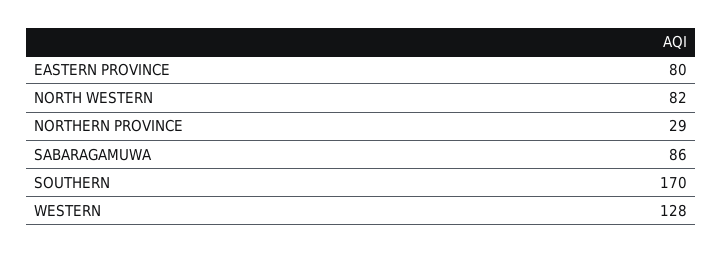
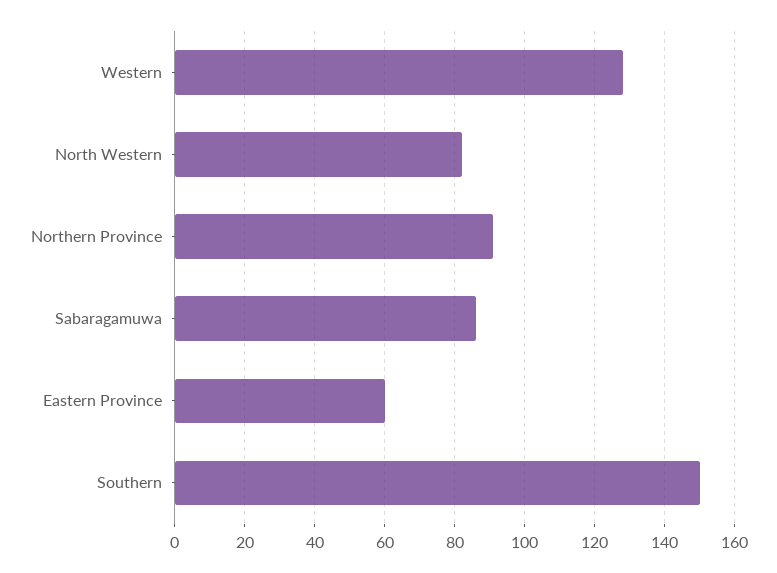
EASTERN PROVINCE: 80 -> 60
NORTHERN PROVINCE: 29 -> 90
SOUTHERN: 170 -> 150

